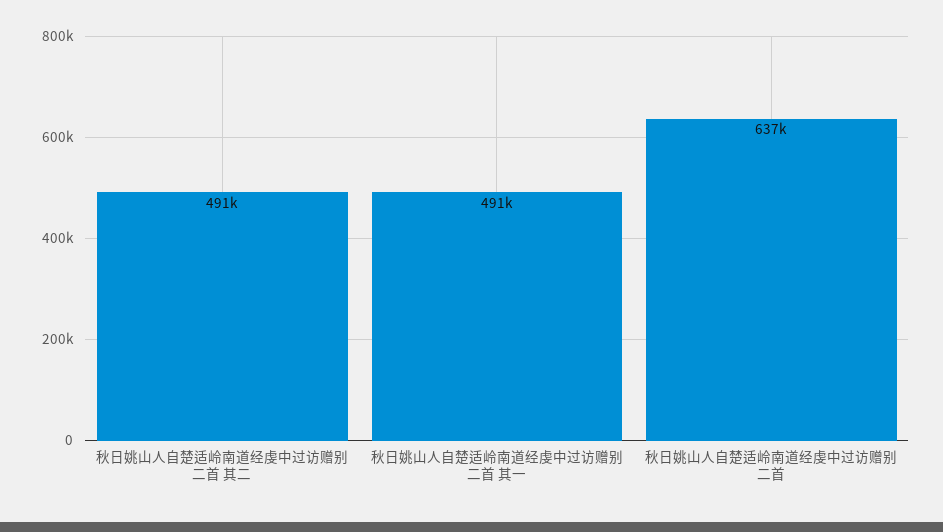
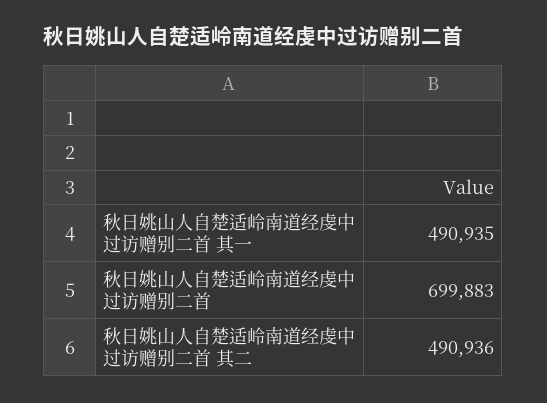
秋日姚山人自楚适岭南道经虔中过访赠别二首: 637000 -> 699883

